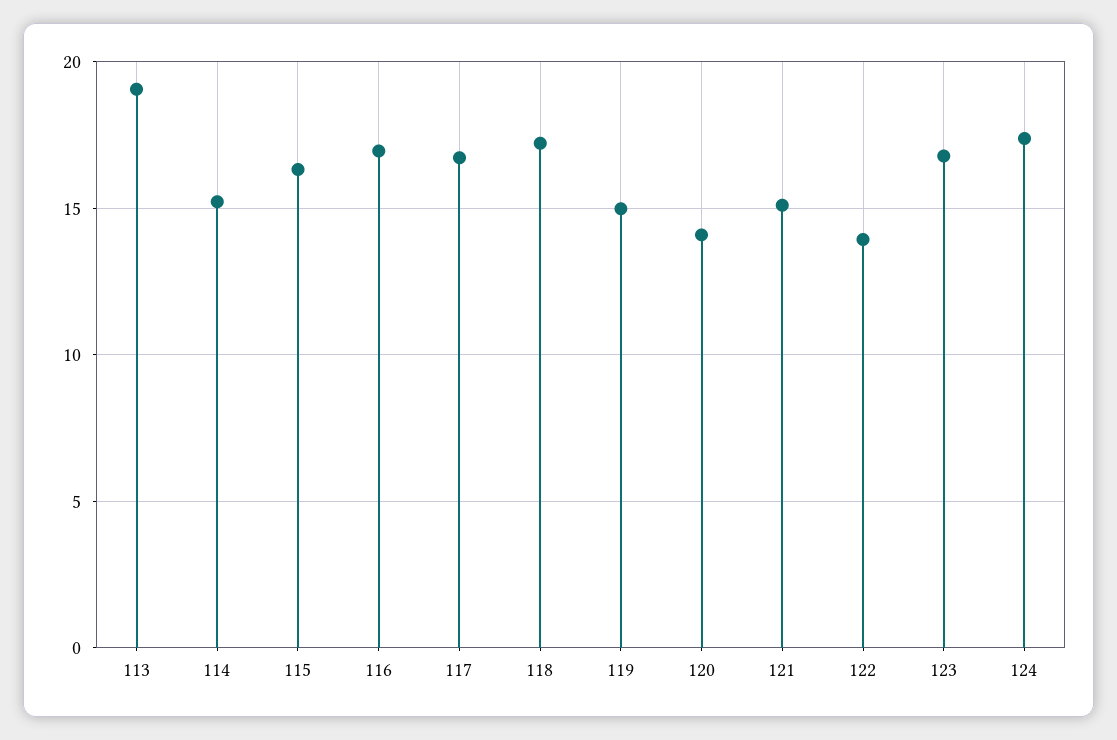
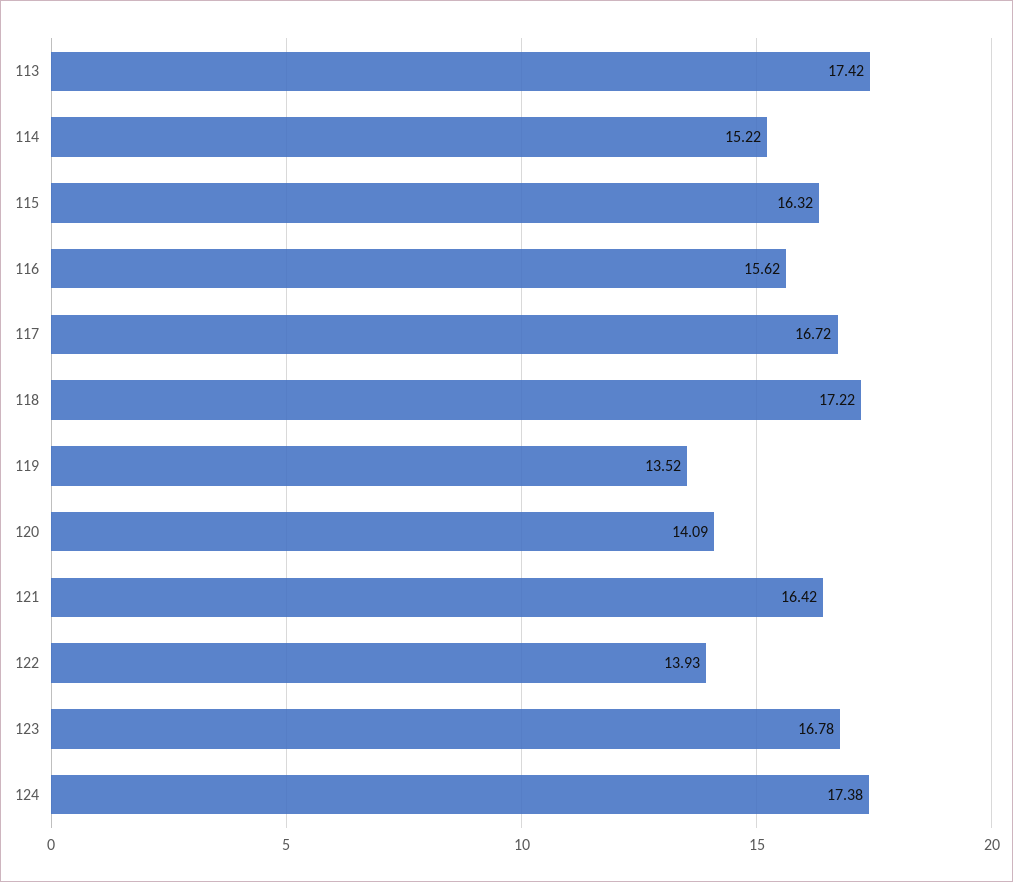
113: 19 -> 17.42
116: 17 -> 15.62
119: 15 -> 13.52
121: 15 -> 16.42

